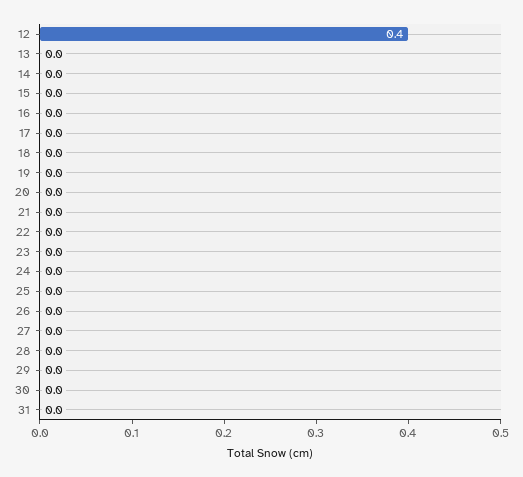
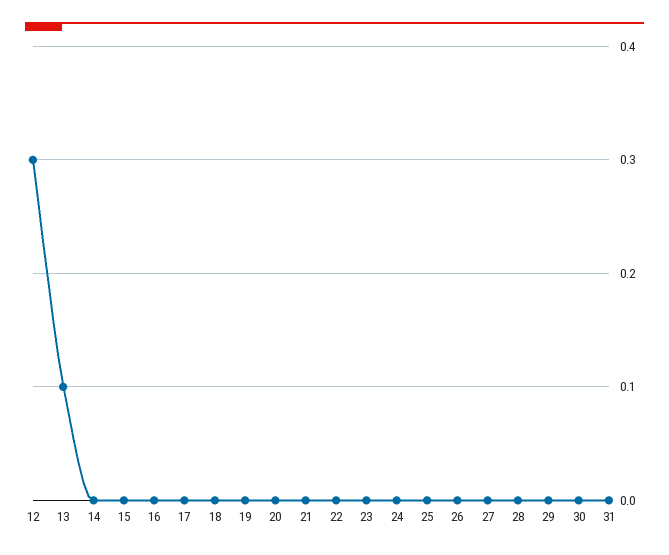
12: 0.4 -> 0.3
13: 0 -> 0.1

